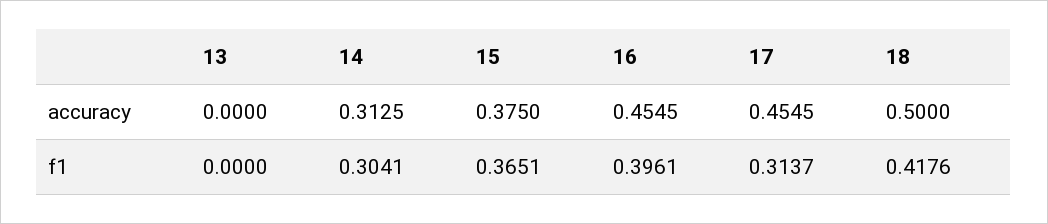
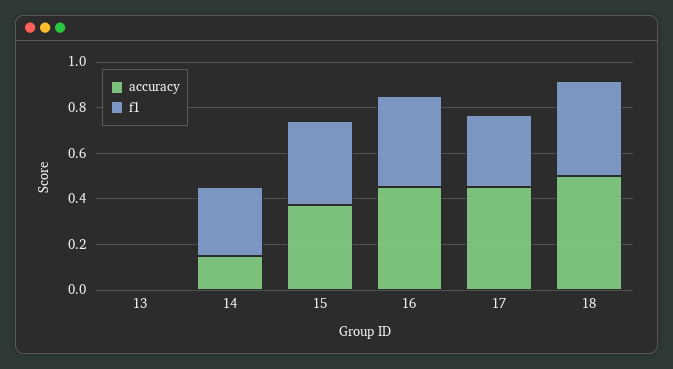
accuracy, 14: 0.3125 -> 0.15

